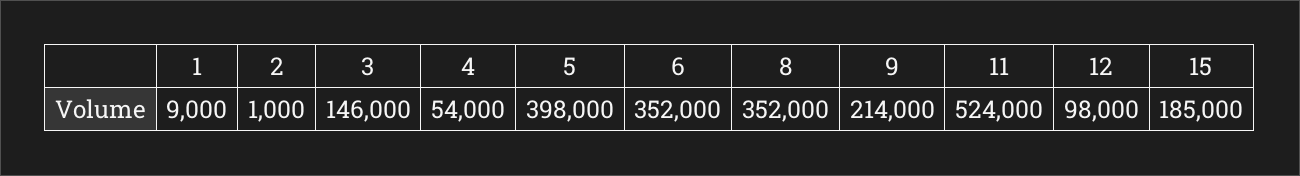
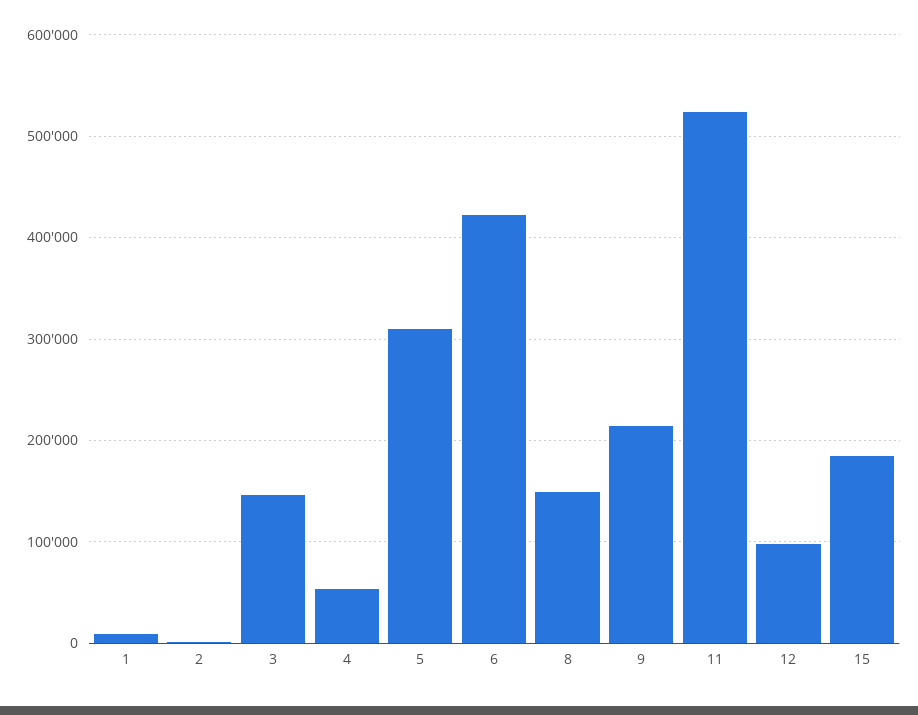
5: 398000 -> 310000
6: 352000 -> 420000
8: 352000 -> 150000

